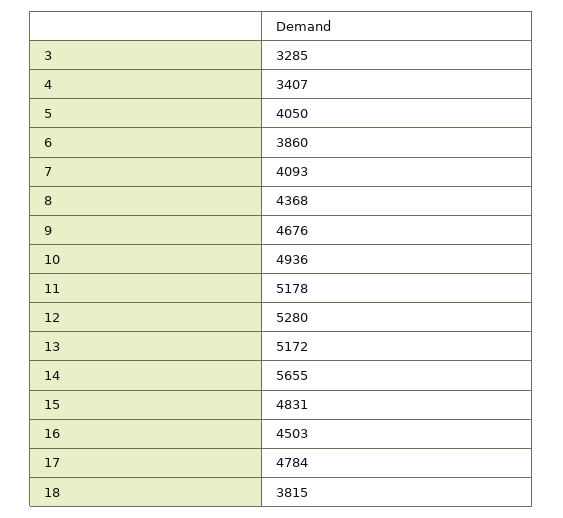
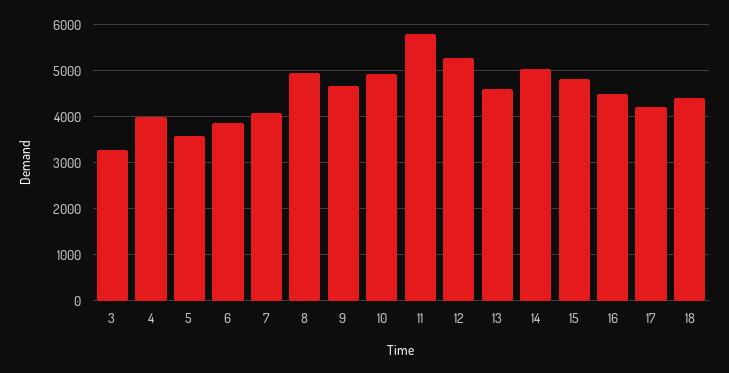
4: 3407 -> 4000
5: 4050 -> 3600
8: 4368 -> 5000
11: 5178 -> 5800
13: 5172 -> 4600
14: 5655 -> 5000
17: 4784 -> 4200
18: 3815 -> 4400

